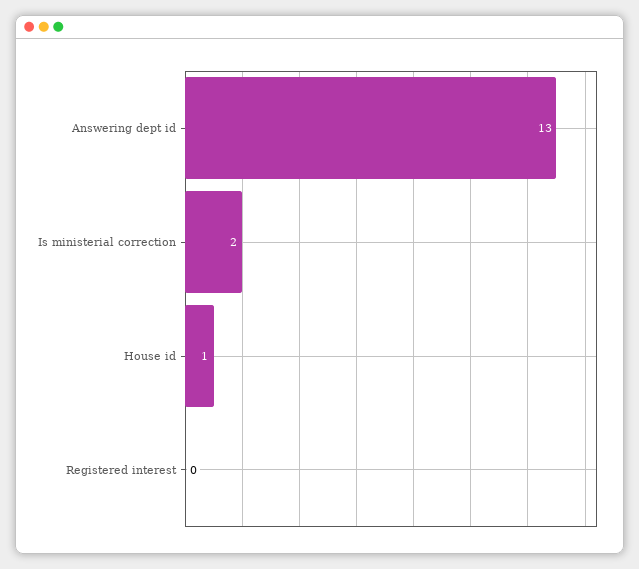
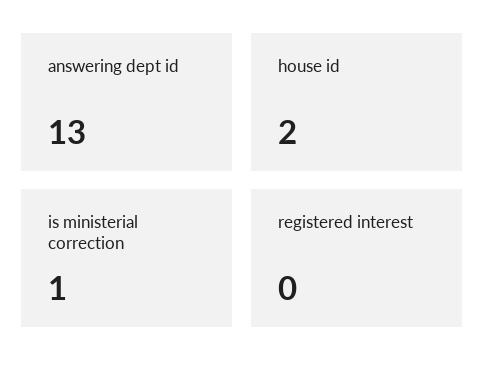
Is ministerial correction: 2 -> 1
House id: 1 -> 2

